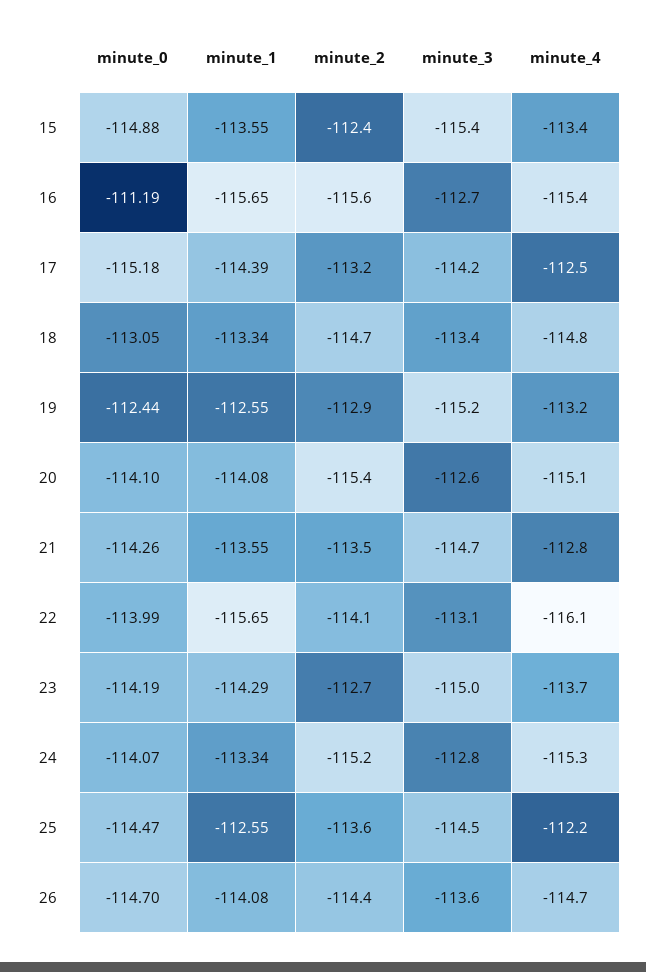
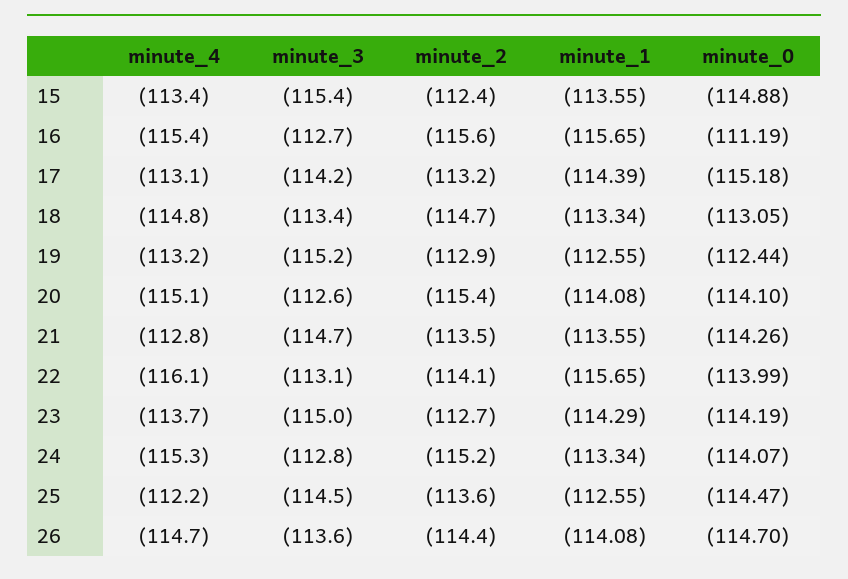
minute_4, 17: -112.5 -> -113.1

